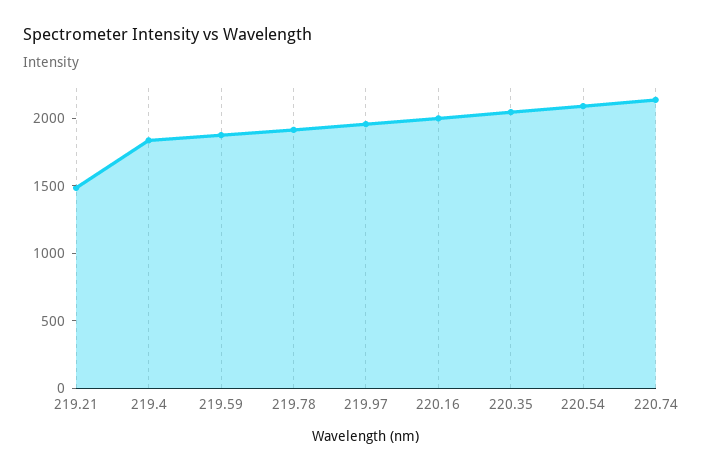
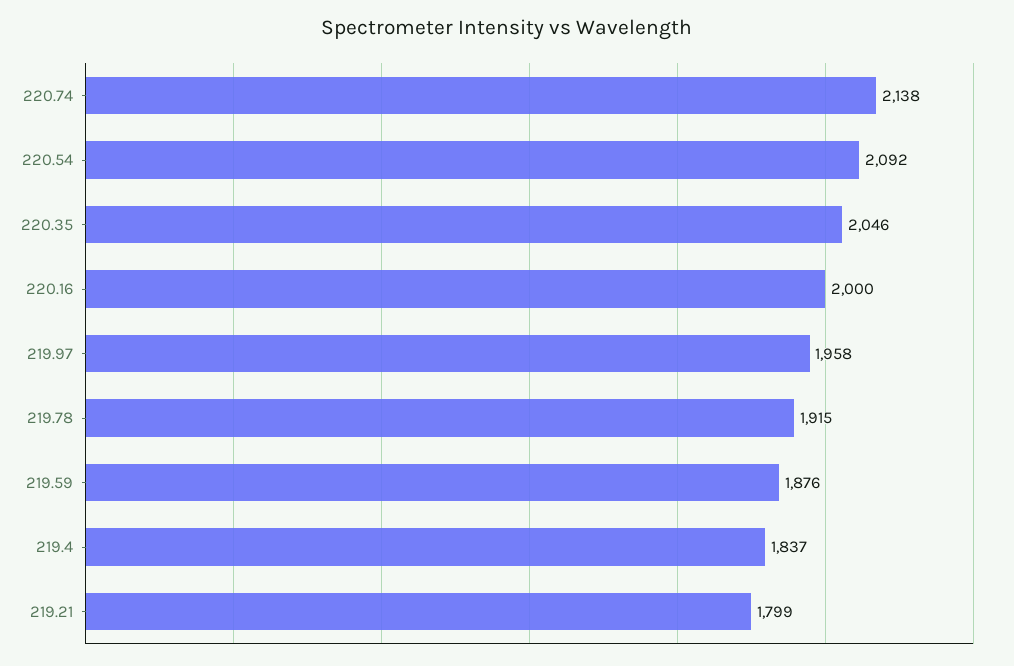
219.21: 1500 -> 1799

